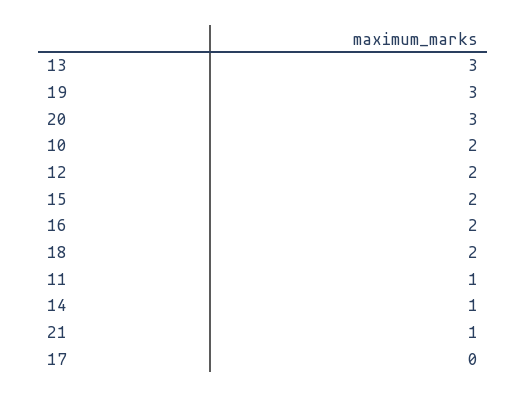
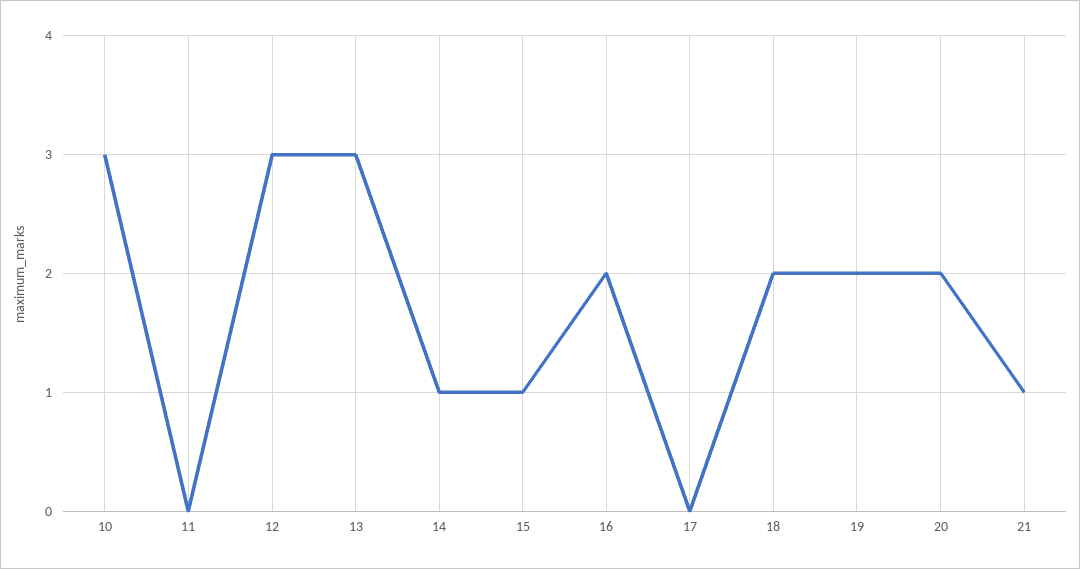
19: 3 -> 2
20: 3 -> 2
10: 2 -> 3
12: 2 -> 3
15: 2 -> 1
11: 1 -> 0

